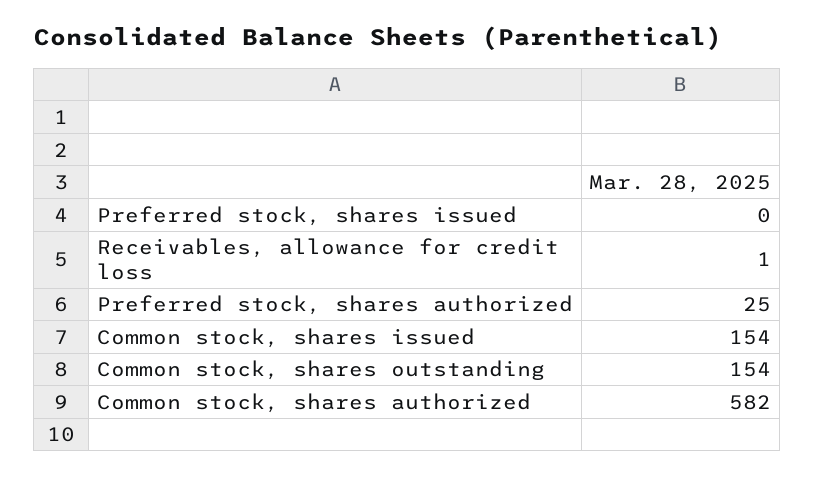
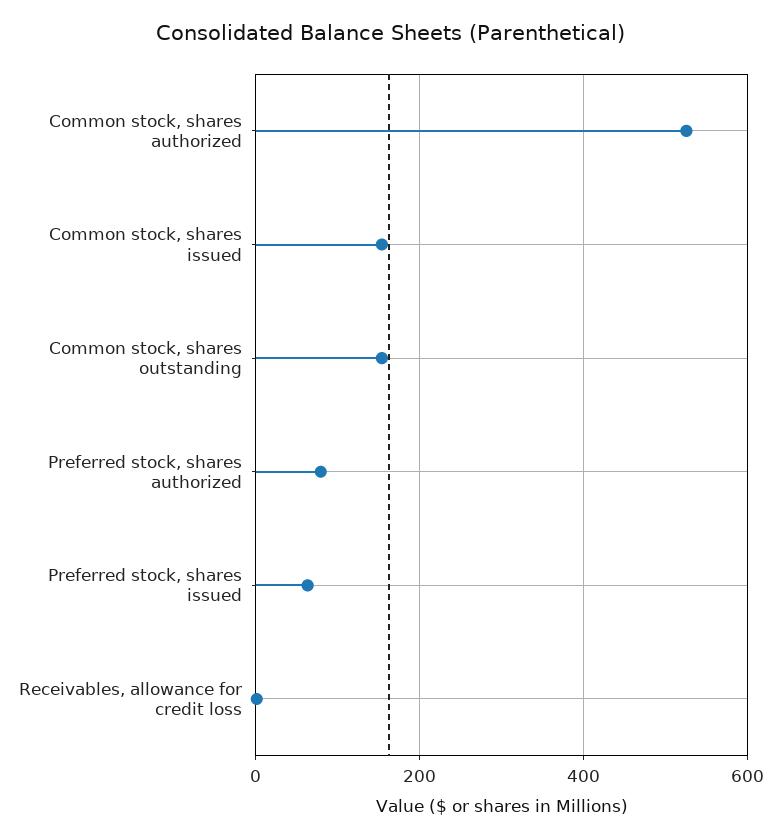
Preferred stock, shares issued: 0 -> 60
Preferred stock, shares authorized: 25 -> 80
Common stock, shares authorized: 582 -> 520

